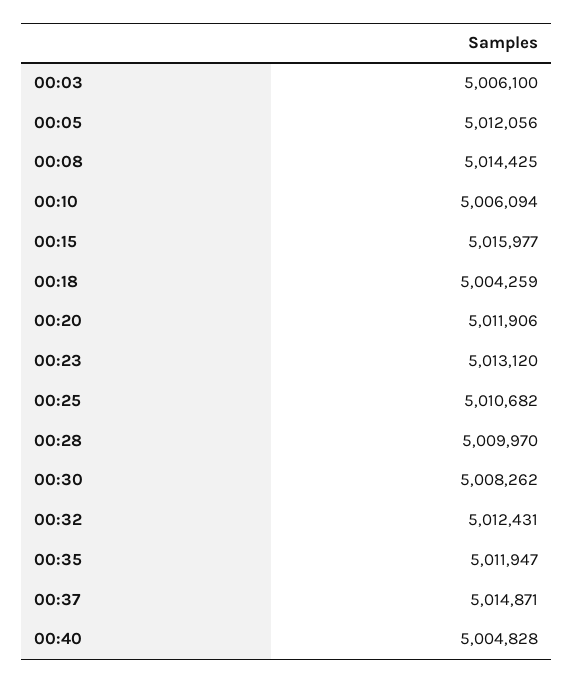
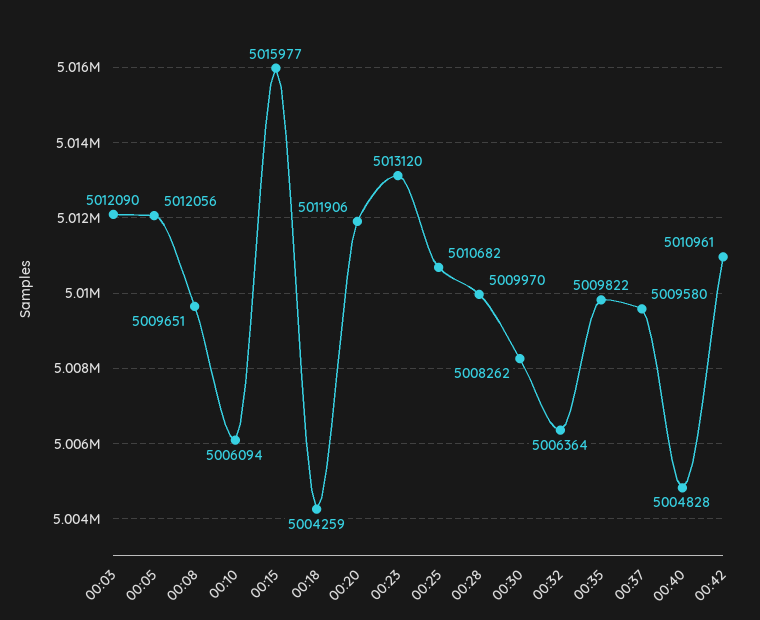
00:03: 5006100 -> 5012090
00:08: 5014425 -> 5009651
00:32: 5012431 -> 5006364
00:35: 5011947 -> 5009822
00:37: 5014871 -> 5009580
00:42: none -> 5010961

